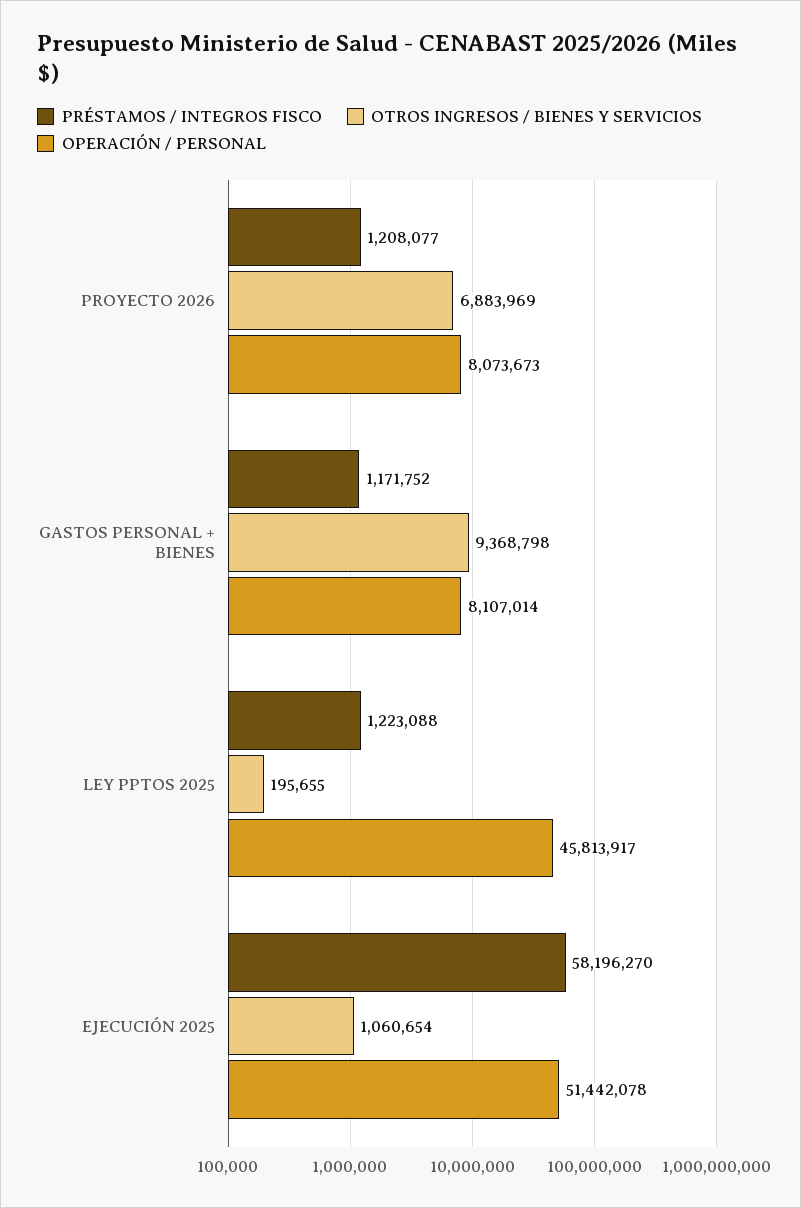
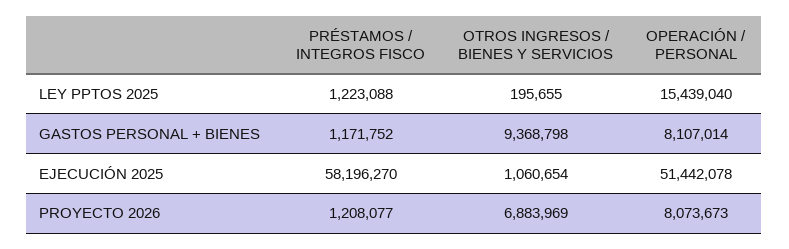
OPERACIÓN / PERSONAL, LEY PPTOS 2025: 45813917 -> 15439040

